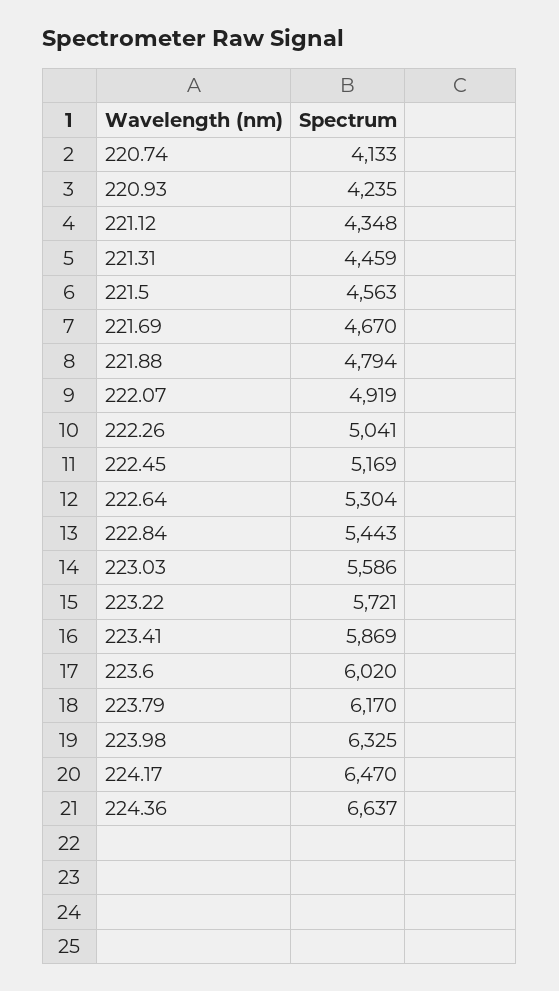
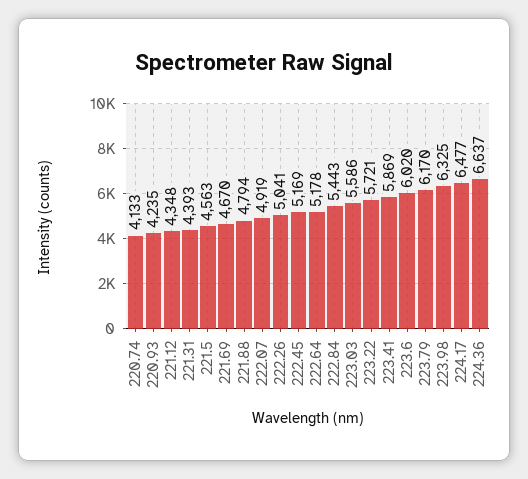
221.31: 4459 -> 4393
222.64: 5304 -> 5178
224.17: 6470 -> 6477

